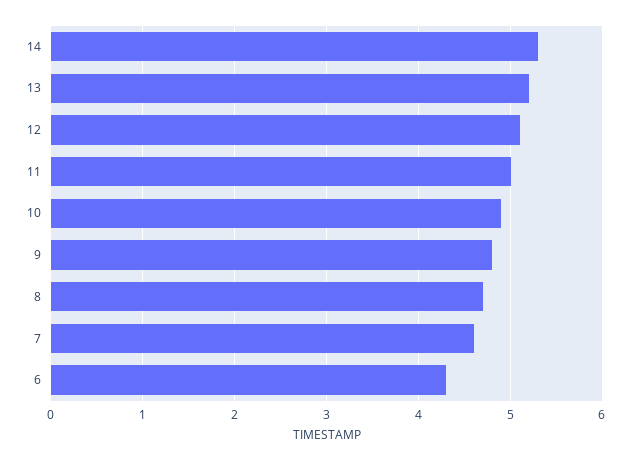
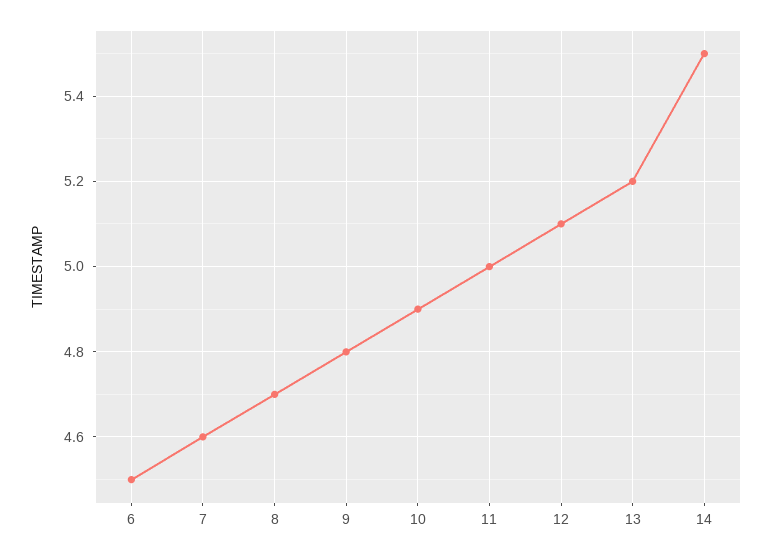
14: 5.3 -> 5.5
6: 4.3 -> 4.5

